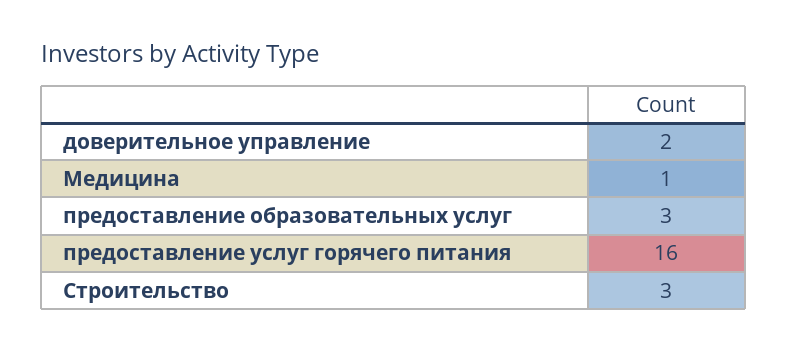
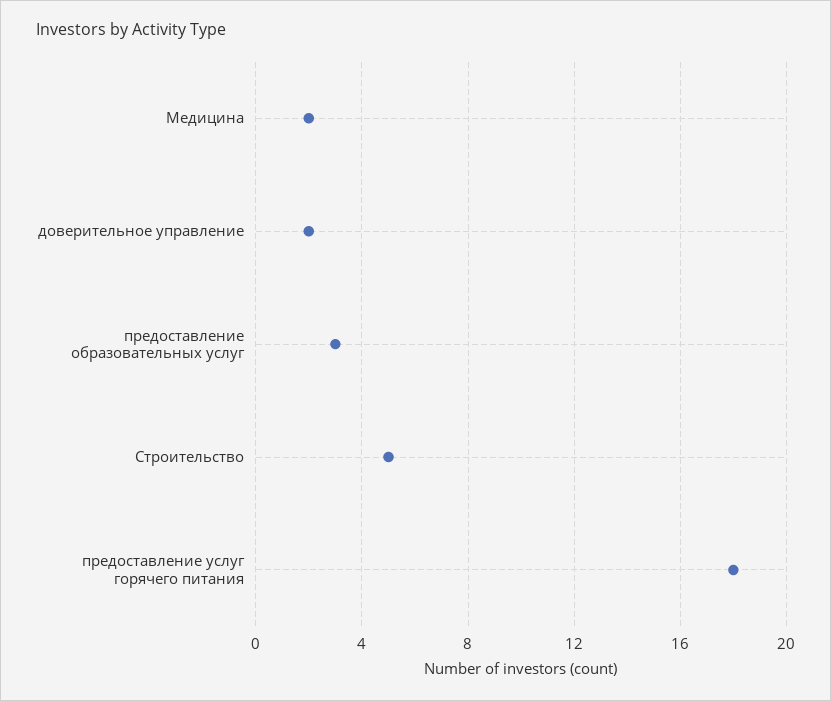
Медицина: 1 -> 2
предоставление услуг горячего питания: 16 -> 18
Строительство: 3 -> 5

